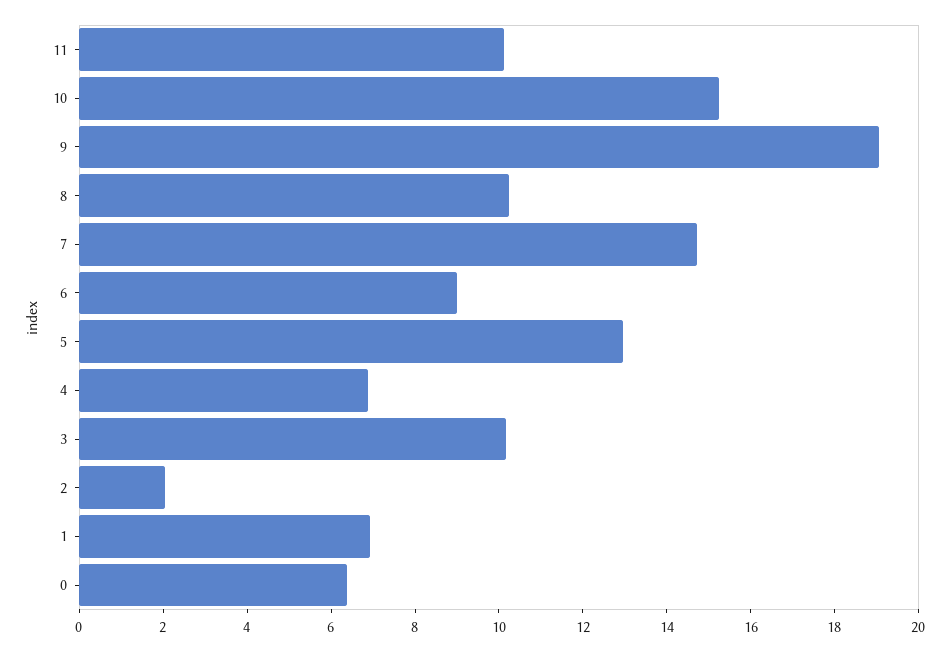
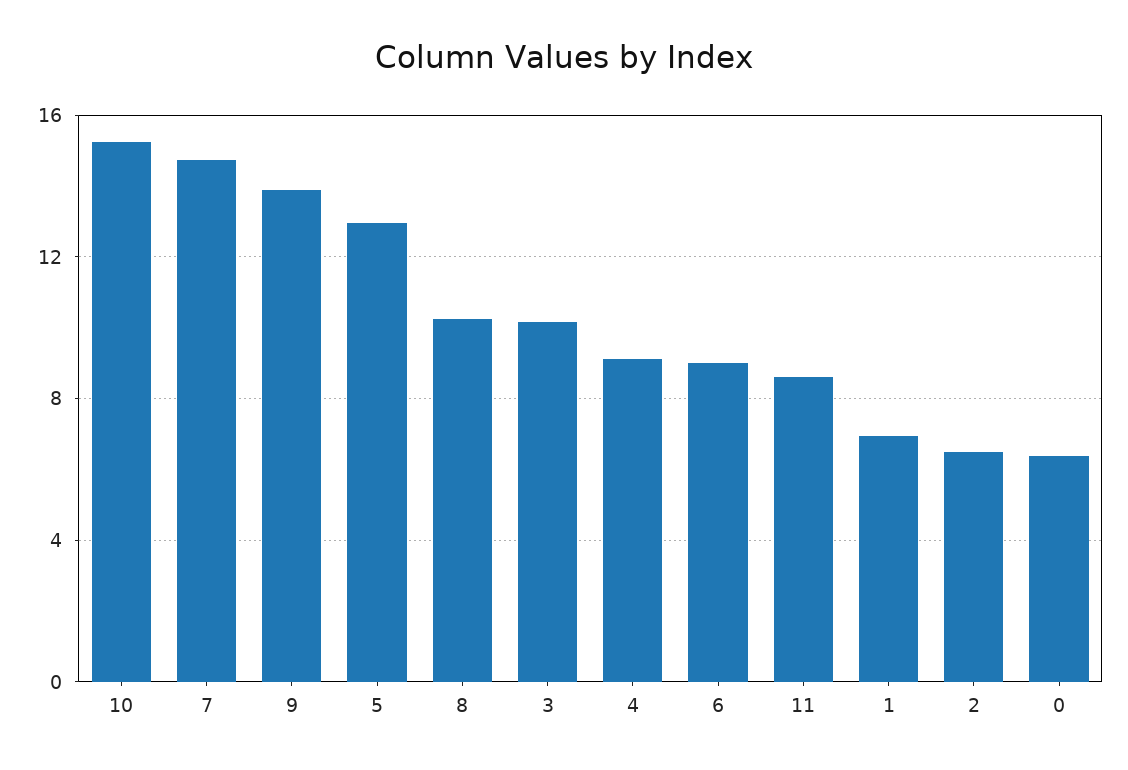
11: 10 -> 8.5
9: 19 -> 14
4: 7 -> 9
2: 2 -> 6.5

